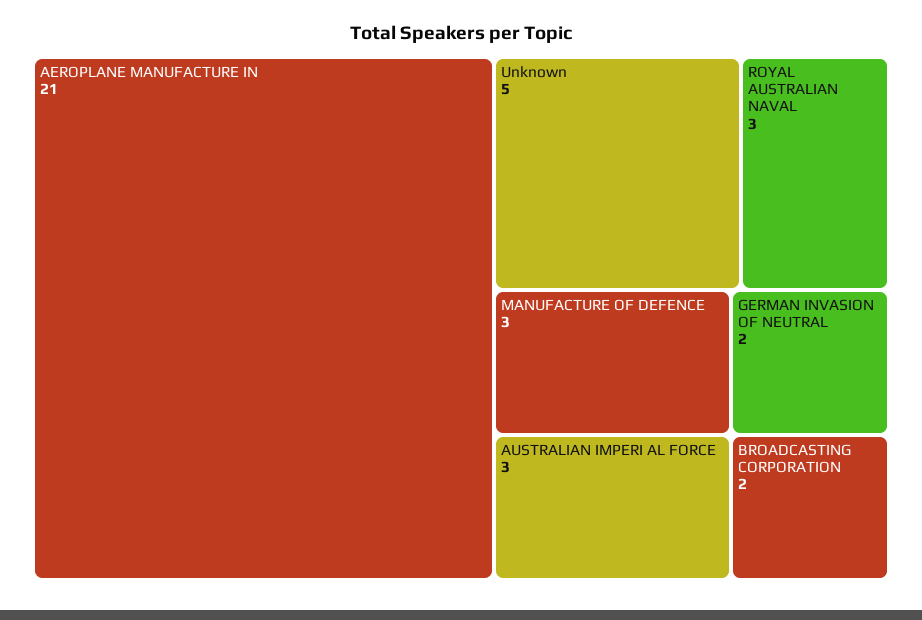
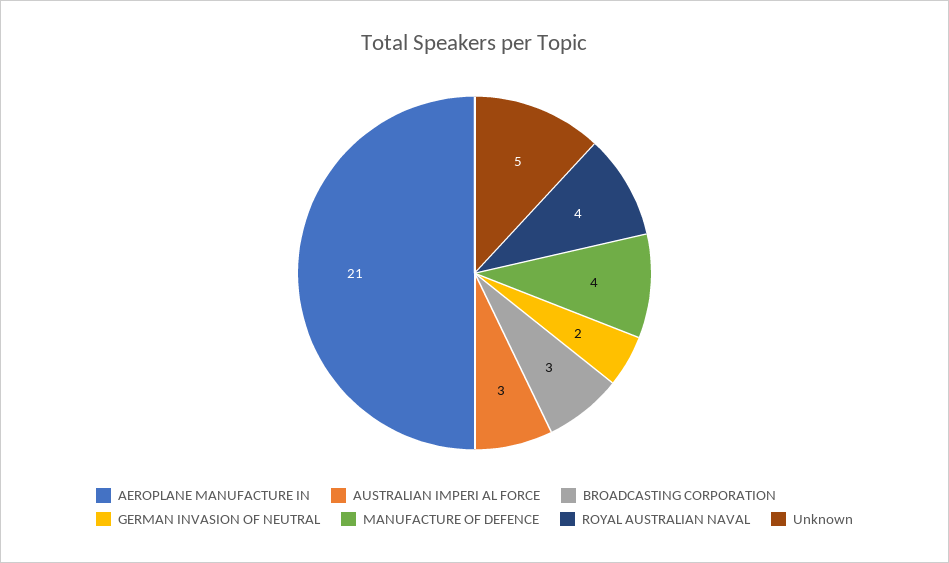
ROYAL AUSTRALIAN NAVAL: 3 -> 4
MANUFACTURE OF DEFENCE: 3 -> 4
BROADCASTING CORPORATION: 2 -> 3

